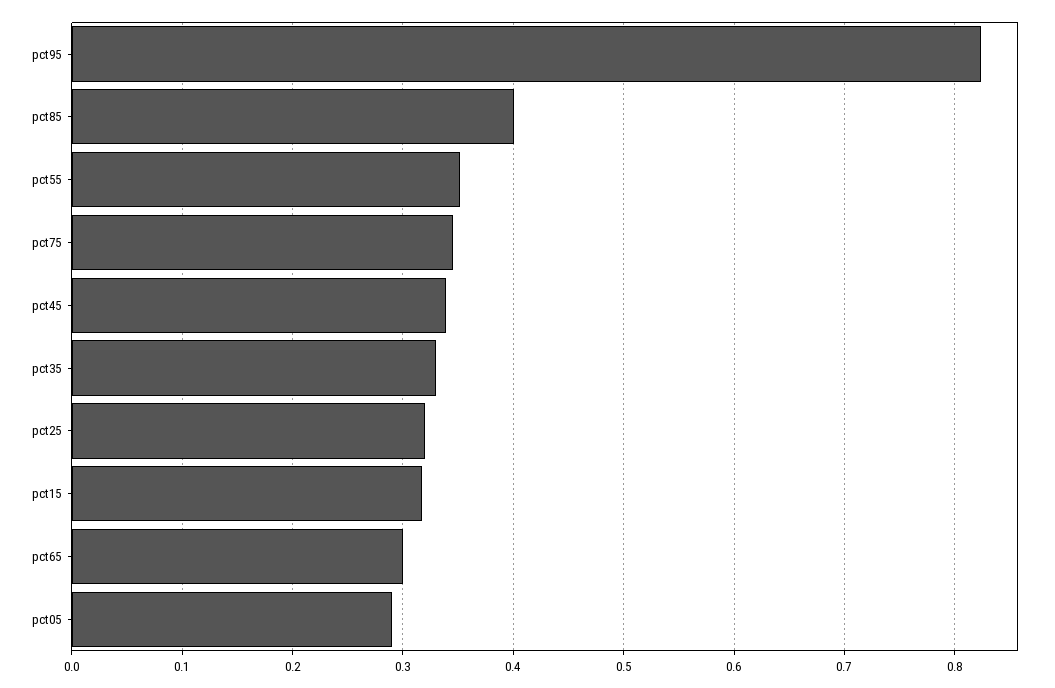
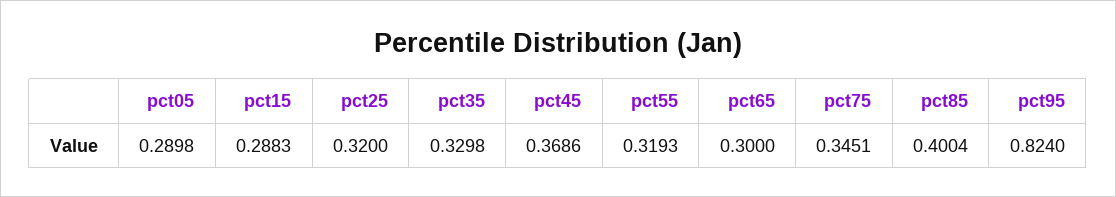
pct55: 0.35 -> 0.3193
pct45: 0.34 -> 0.3686
pct15: 0.32 -> 0.2883

